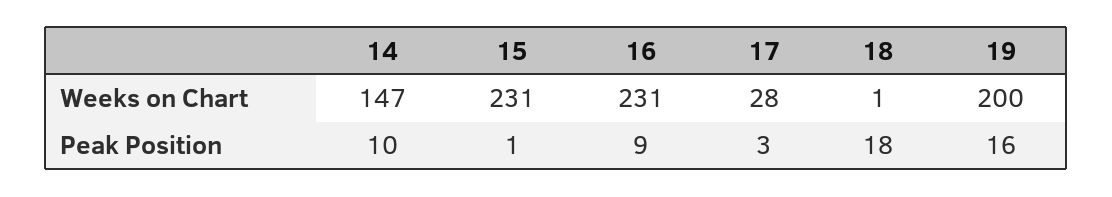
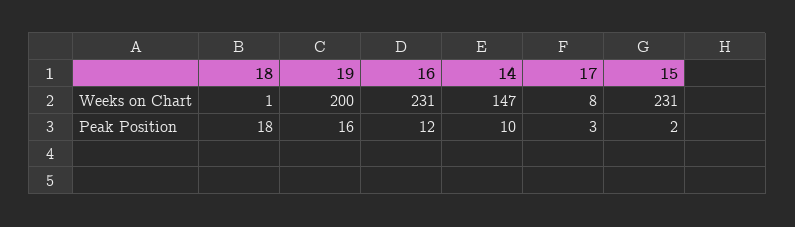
17, Weeks on Chart: 28 -> 8
15, Peak Position: 1 -> 2
16, Peak Position: 9 -> 12

